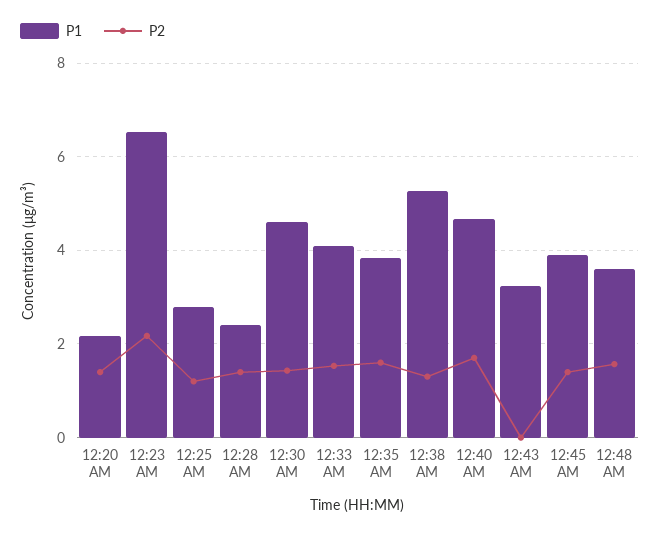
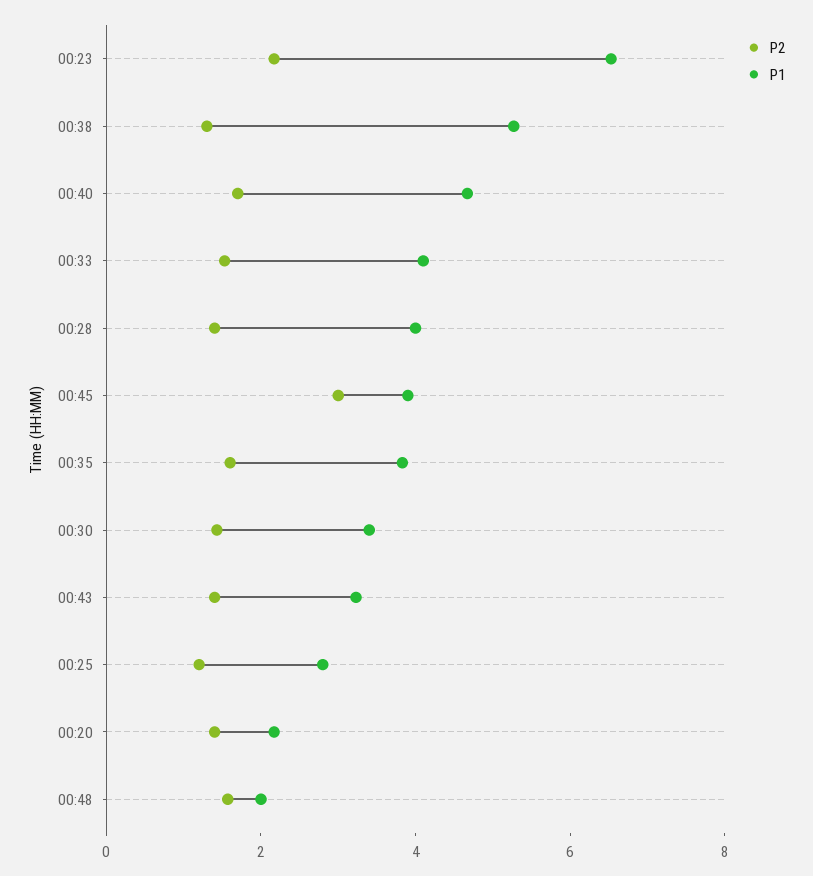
P1, 12:28 AM: 2.4 -> 4
P1, 12:30 AM: 4.6 -> 3.5
P2, 12:43 AM: 0 -> 1.5
P2, 12:45 AM: 1.4 -> 3
P1, 12:48 AM: 3.6 -> 2

